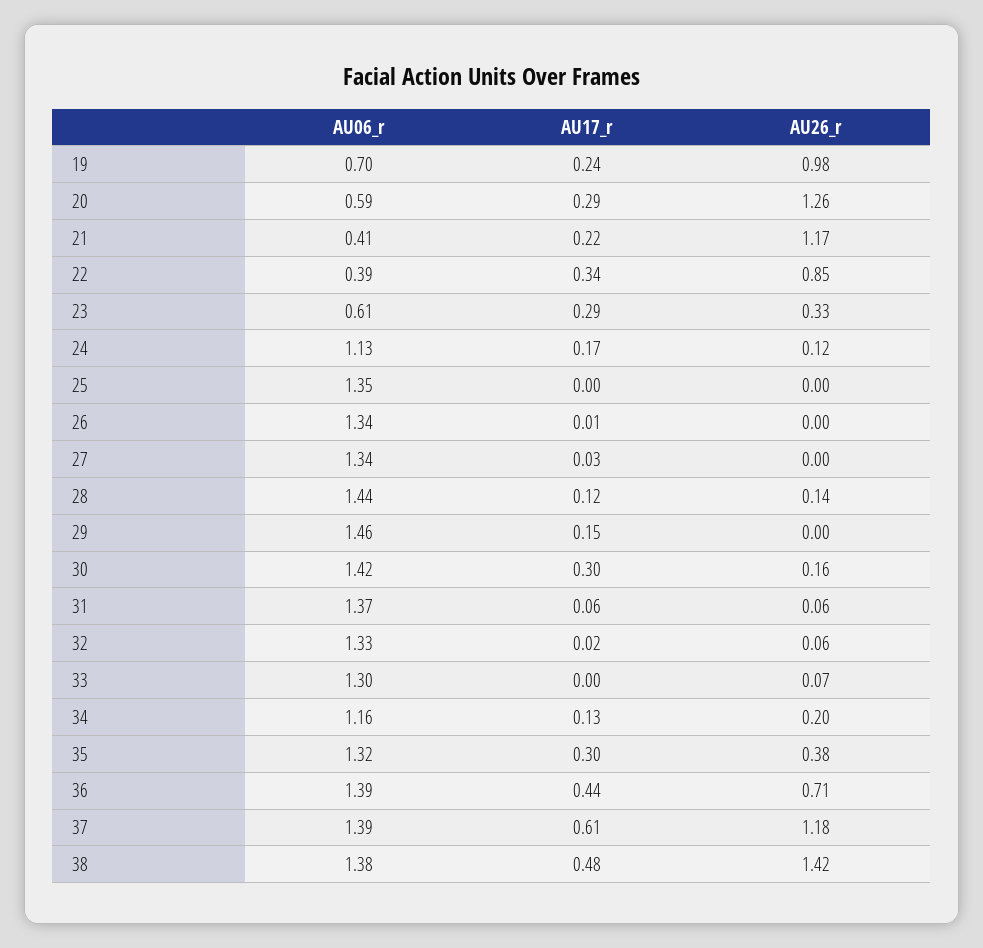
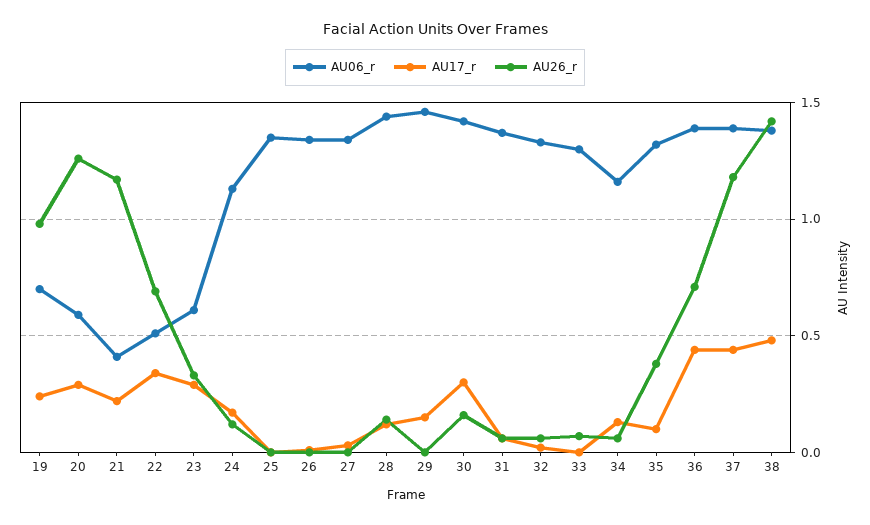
AU06_r, 22: 0.39 -> 0.5
AU26_r, 22: 0.85 -> 0.7
AU26_r, 34: 0.2 -> 0.05
AU17_r, 35: 0.3 -> 0.1
AU17_r, 37: 0.61 -> 0.45

